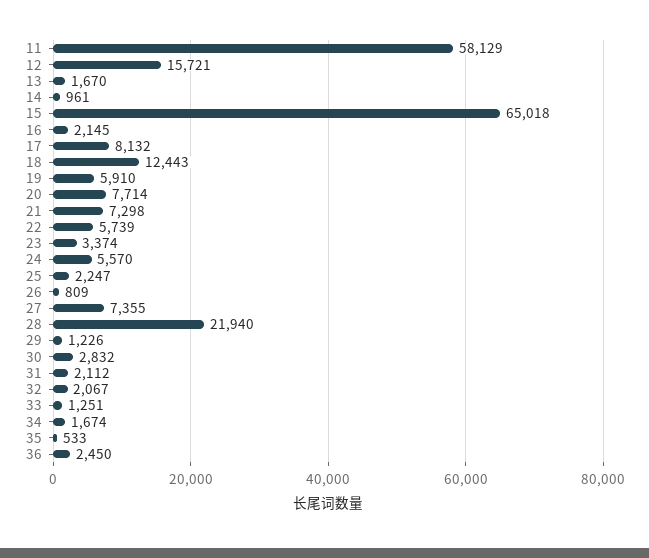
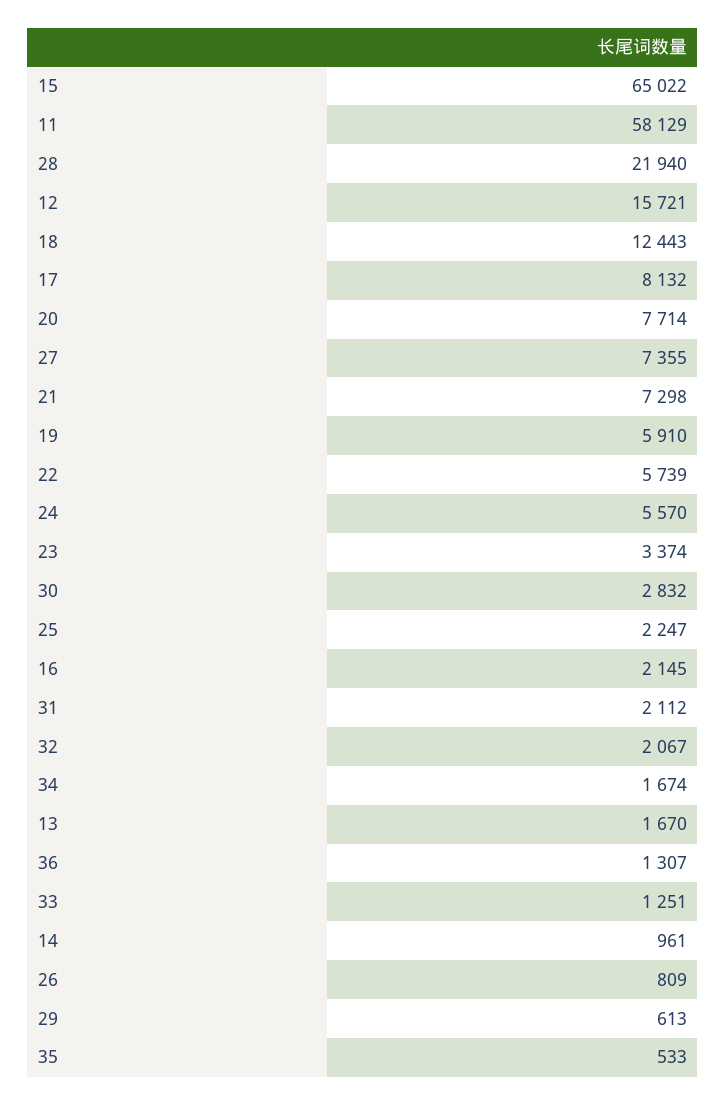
15: 65018 -> 65022
29: 1226 -> 613
36: 2450 -> 1307

